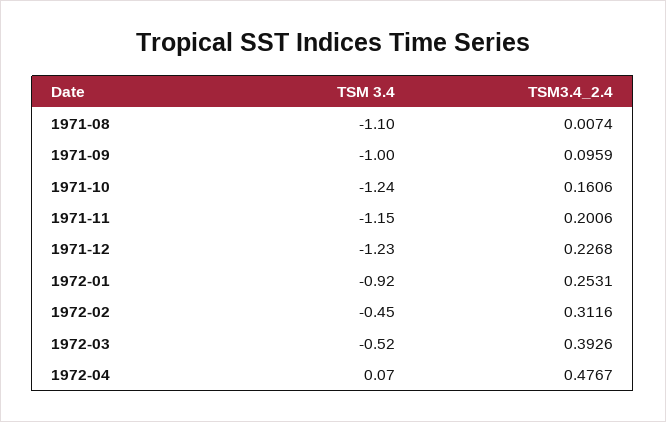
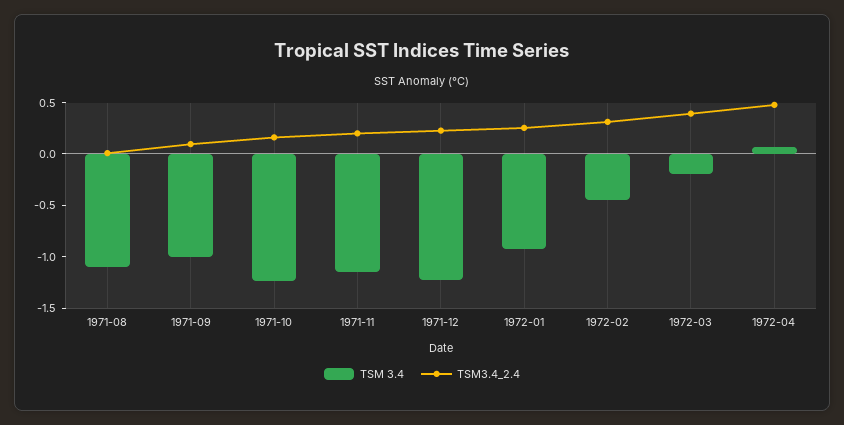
TSM 3.4, 1972-03: -0.52 -> -0.2

